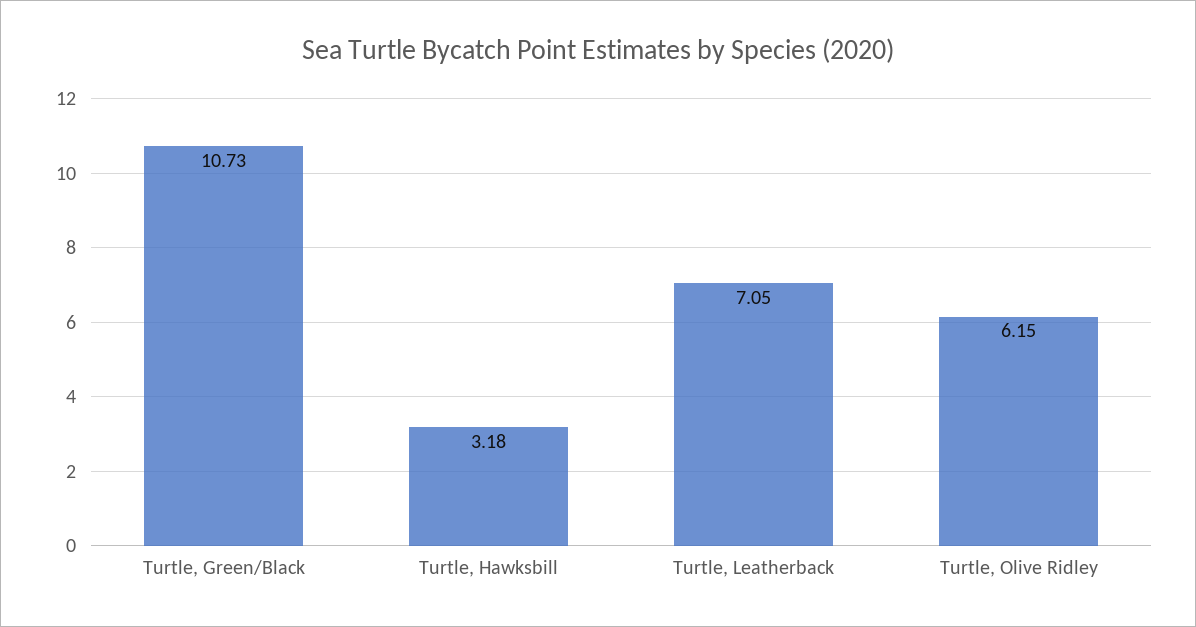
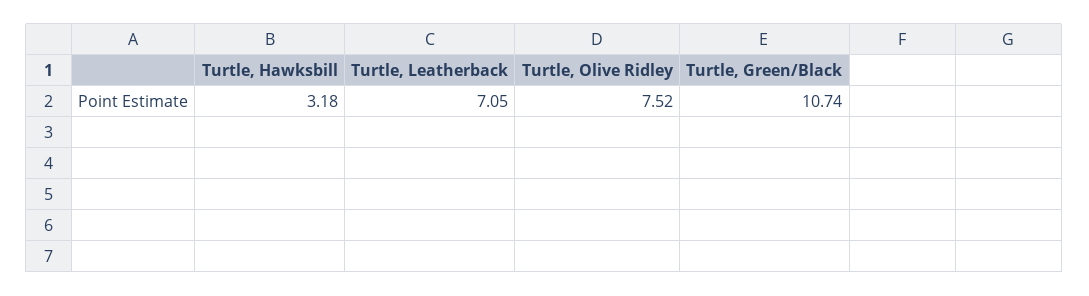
Turtle, Green/Black: 10.73 -> 10.74
Turtle, Olive Ridley: 6.15 -> 7.52

